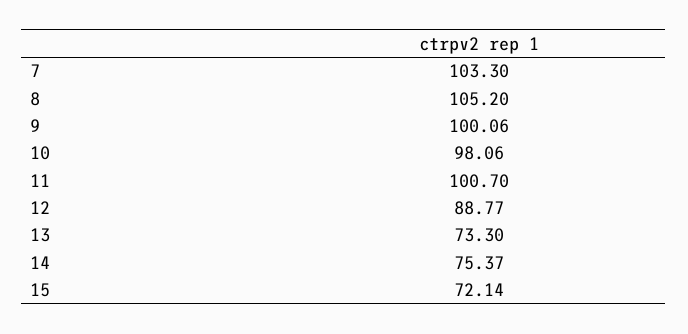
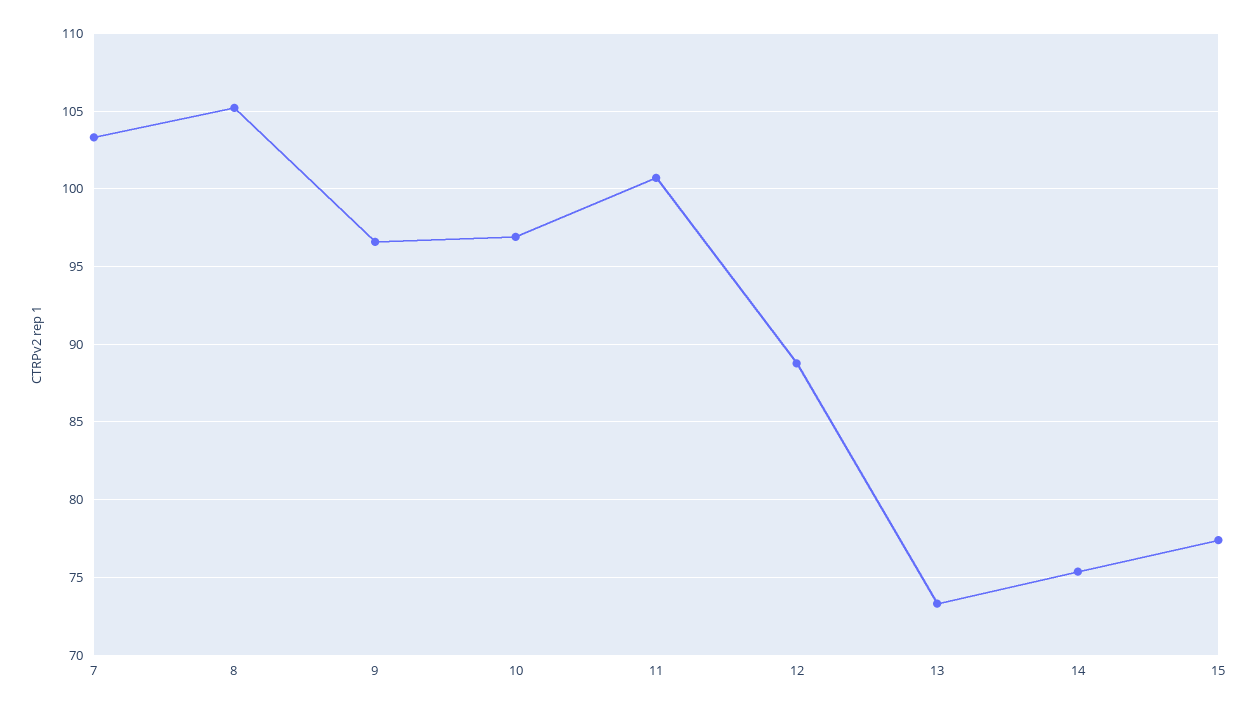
9: 100.06 -> 96.5
10: 98.06 -> 97
15: 72.14 -> 77.5

